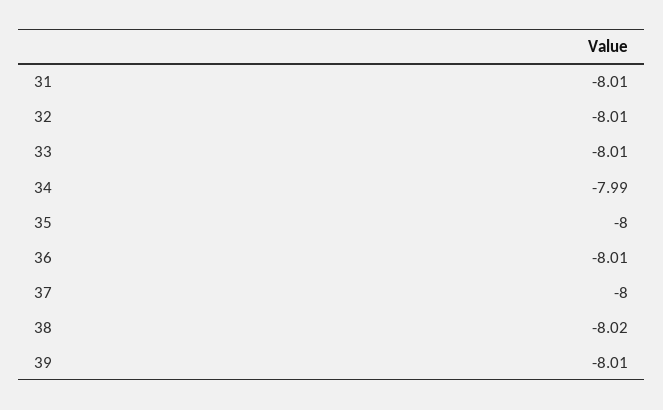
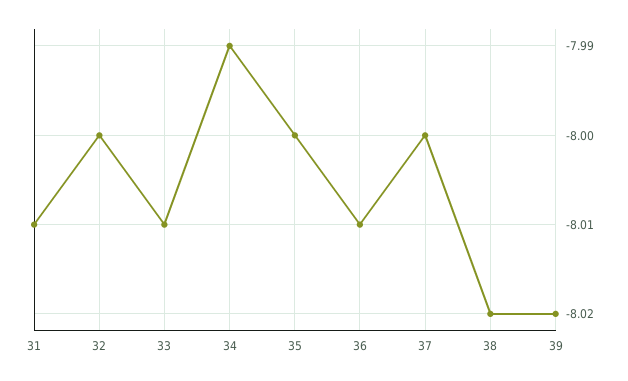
32: -8.01 -> -8
39: -8.01 -> -8.02

